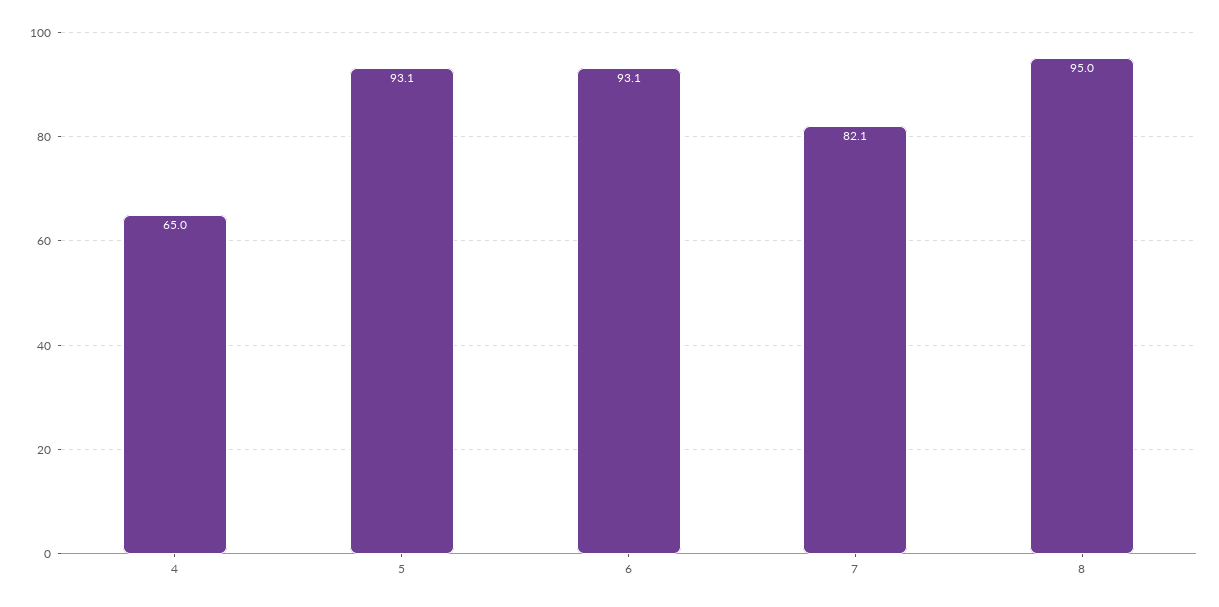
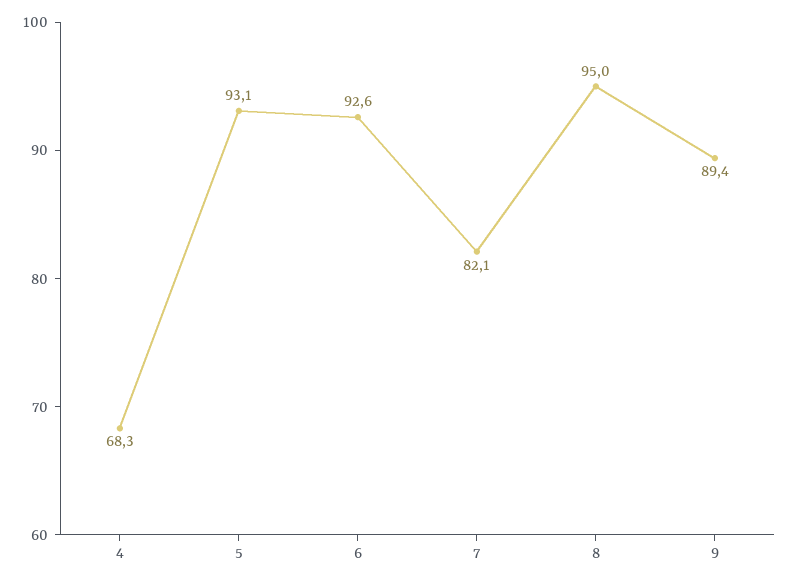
4: 65 -> 68.3
6: 93.1 -> 92.6
9: none -> 89.4

